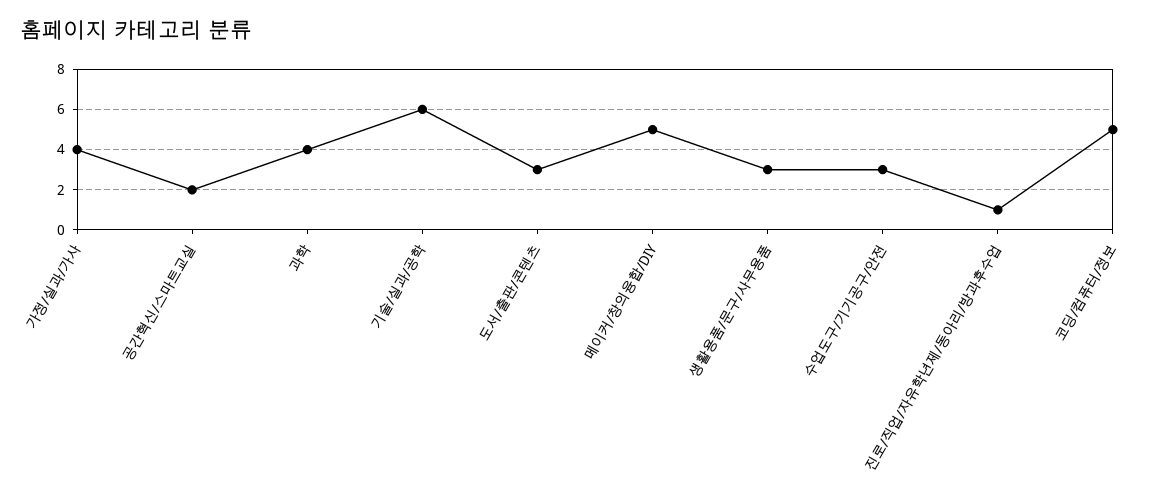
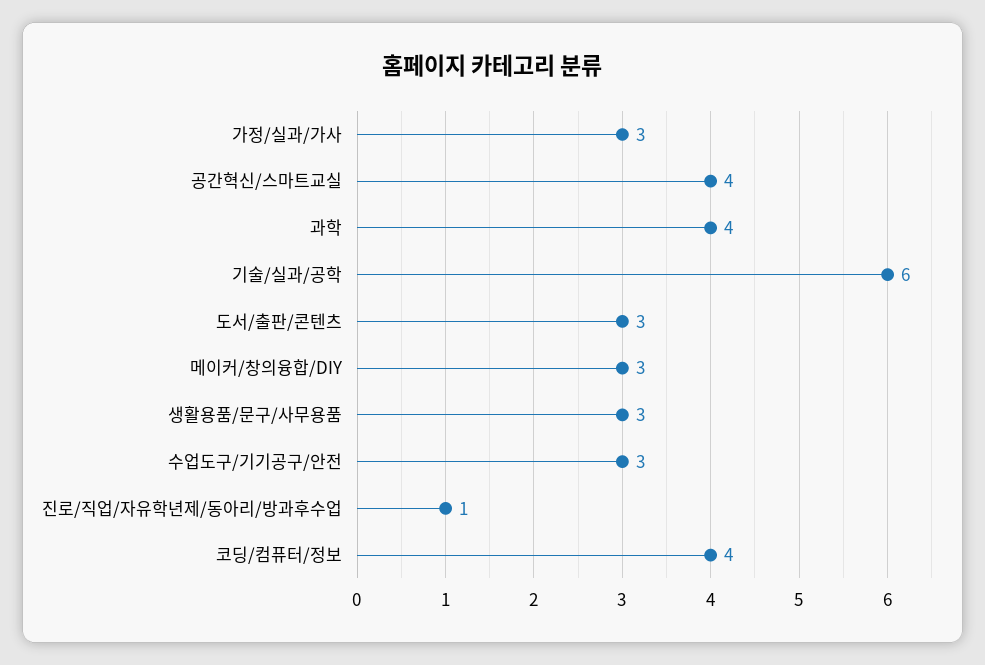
가정/실과/가사: 4 -> 3
공간혁신/스마트교실: 2 -> 4
메이커/창의융합/DIY: 5 -> 3
코딩/컴퓨터/정보: 5 -> 4

